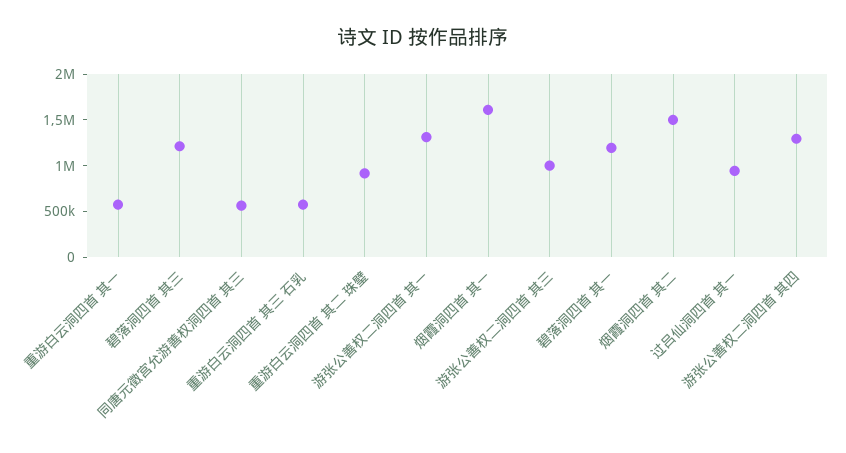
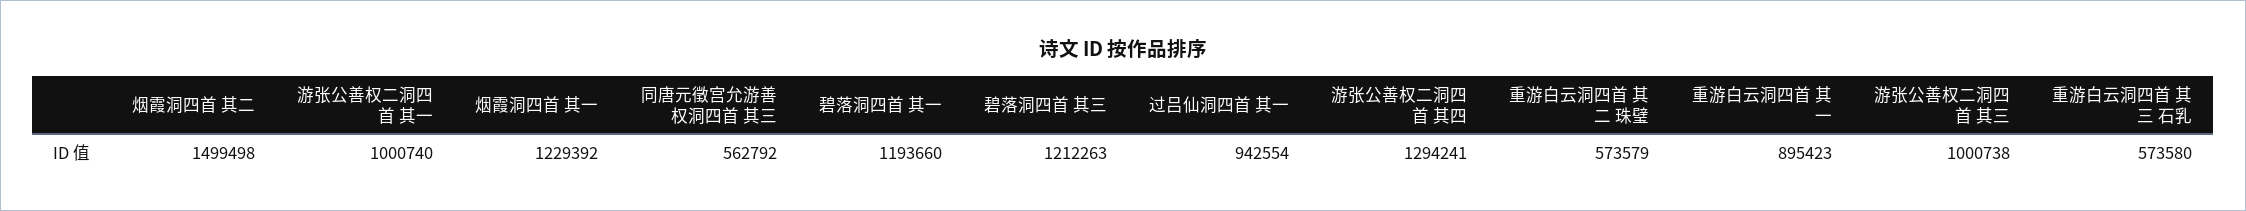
重游白云洞四首 其一: 600000 -> 895423
重游白云洞四首 其二 珠璧: 900000 -> 573579
游张公善权二洞四首 其一: 1300000 -> 1000740
烟霞洞四首 其一: 1600000 -> 1229392

